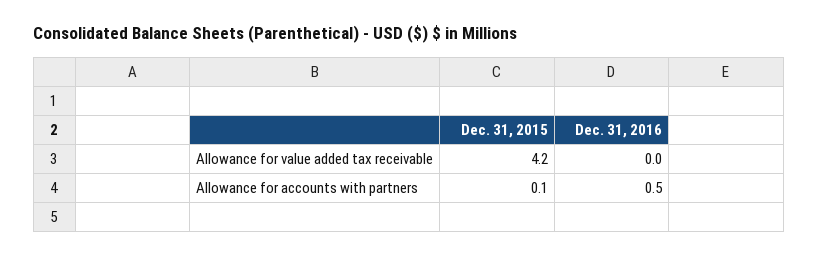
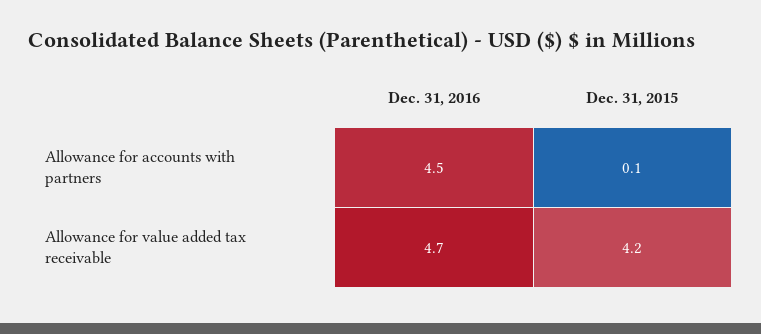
Dec. 31, 2016, Allowance for value added tax receivable: 0 -> 4.7
Dec. 31, 2016, Allowance for accounts with partners: 0.5 -> 4.5

